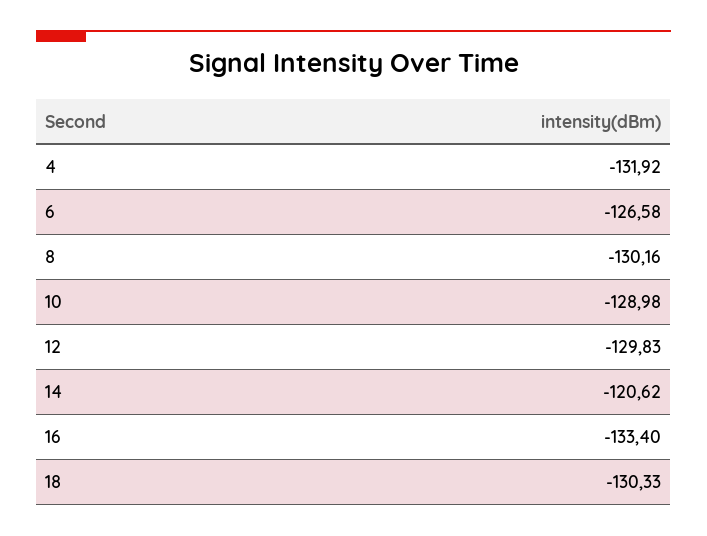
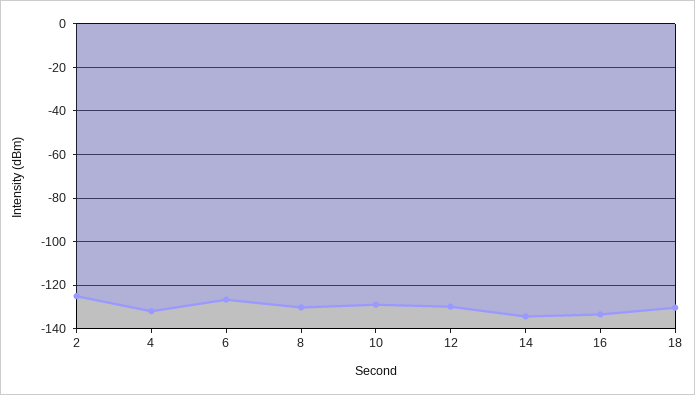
14: -120.62 -> -135
2: none -> -125

